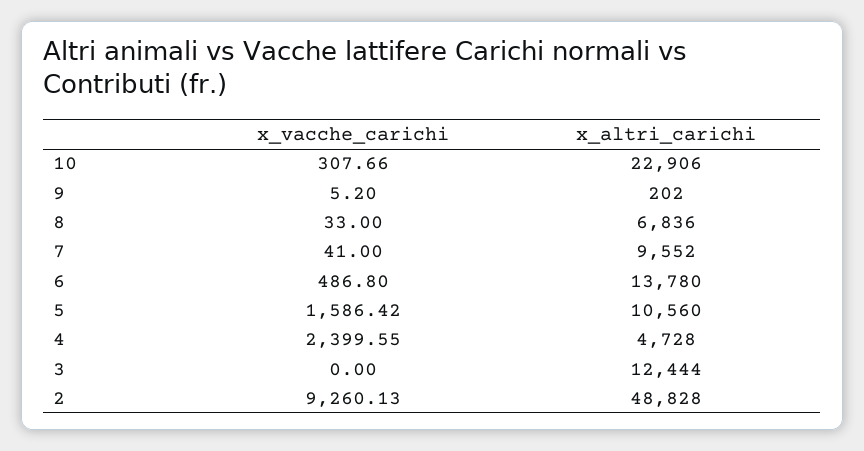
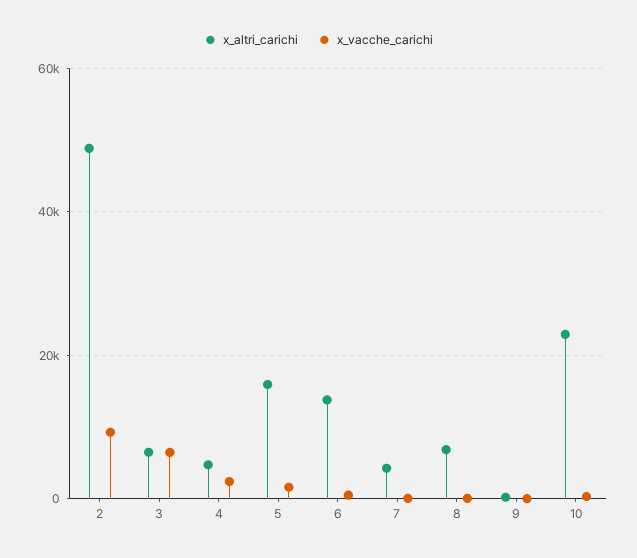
x_altri_carichi, 7: 9552 -> 4000
x_altri_carichi, 5: 10560 -> 16000
x_vacche_carichi, 3: 0 -> 6000
x_altri_carichi, 3: 12444 -> 6000

